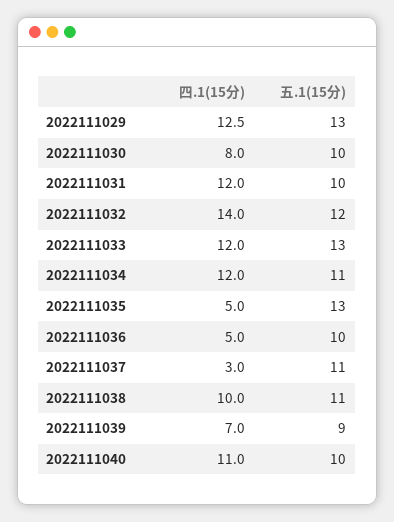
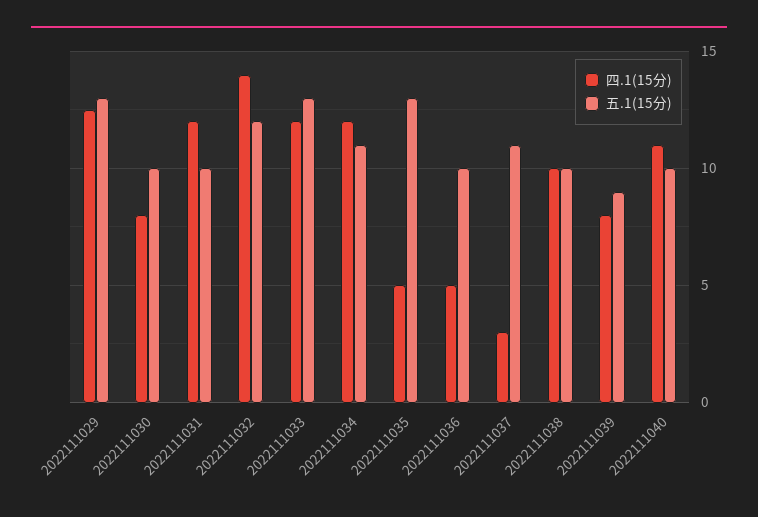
五.1(15分), 2022111038: 11 -> 10
四.1(15分), 2022111039: 7 -> 8

